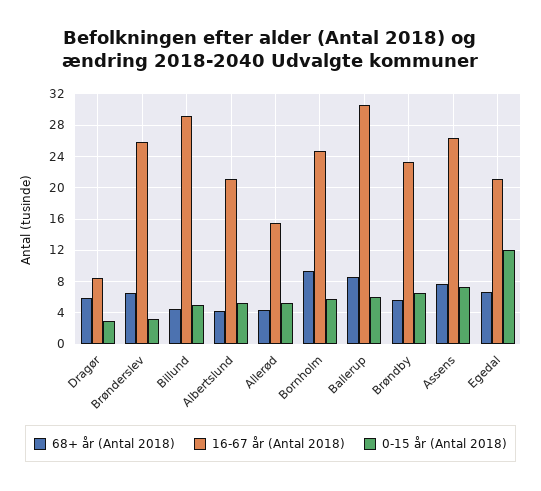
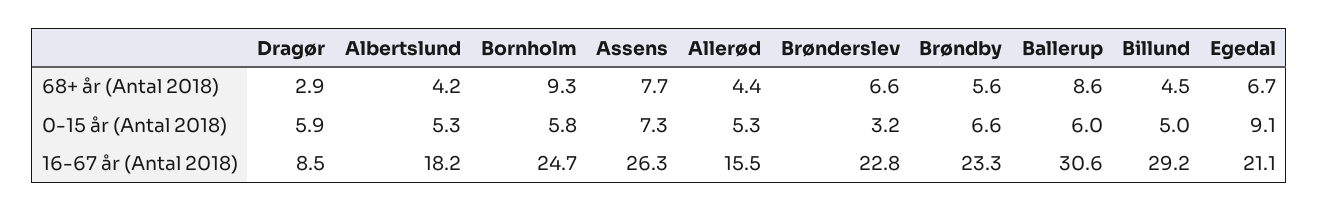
68+ år (Antal 2018), Dragør: 6 -> 2.9
0-15 år (Antal 2018), Dragør: 3 -> 5.9
16-67 år (Antal 2018), Brønderslev: 26 -> 22.8
16-67 år (Antal 2018), Albertslund: 21 -> 18.2
0-15 år (Antal 2018), Egedal: 12 -> 9.1

